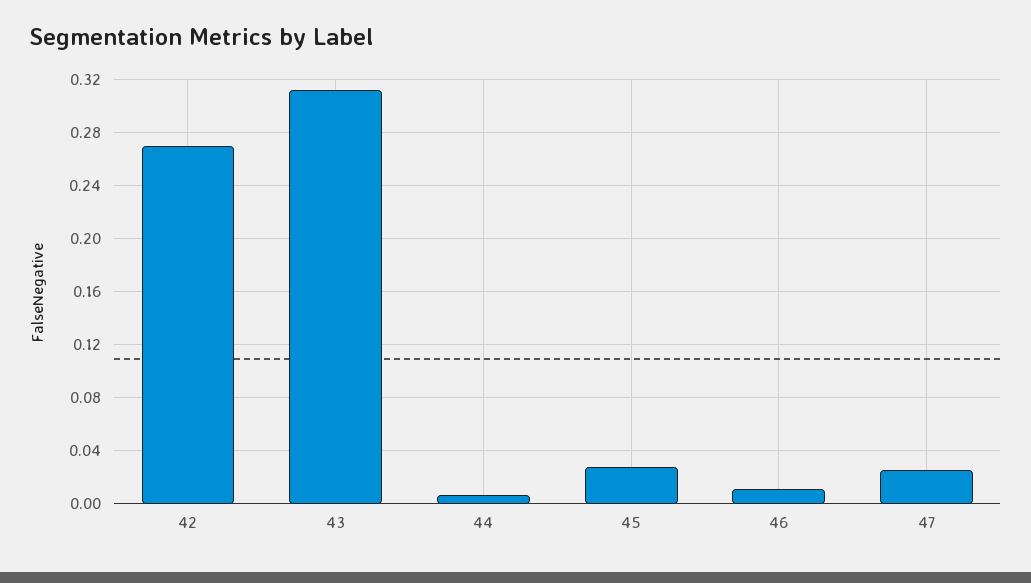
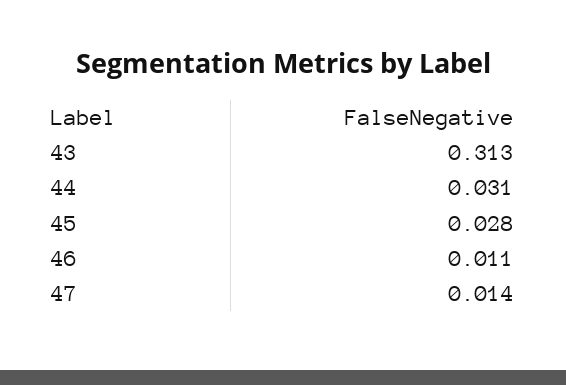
42: 0.27 -> none
44: 0.005 -> 0.031
47: 0.025 -> 0.014

